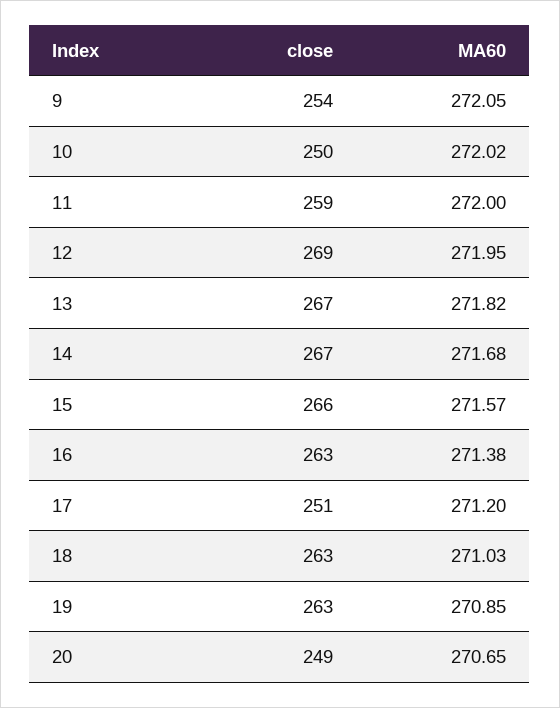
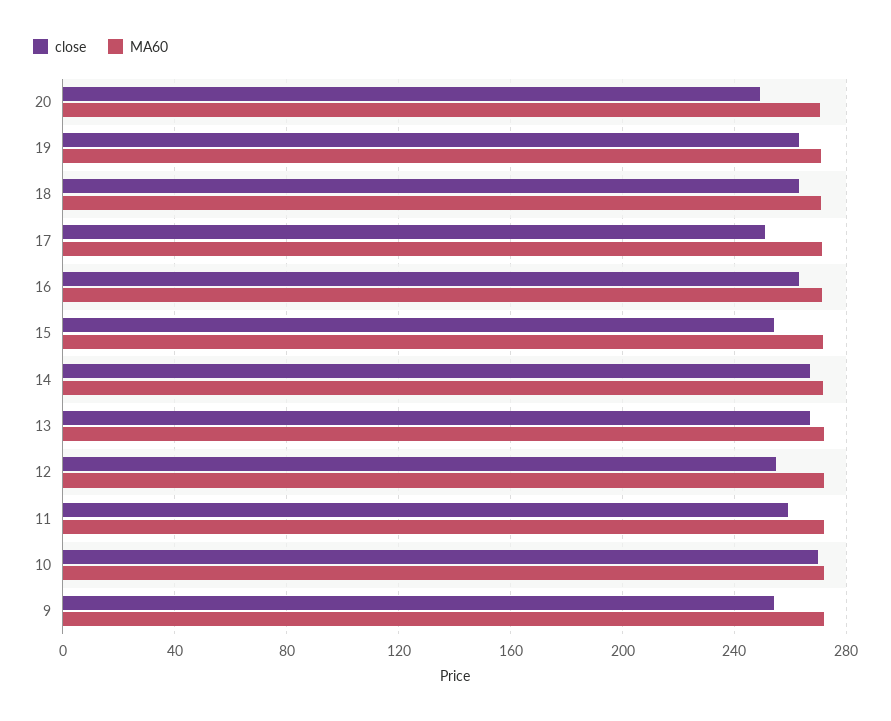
close, 10: 250 -> 270
close, 12: 269 -> 255
close, 15: 266 -> 255

